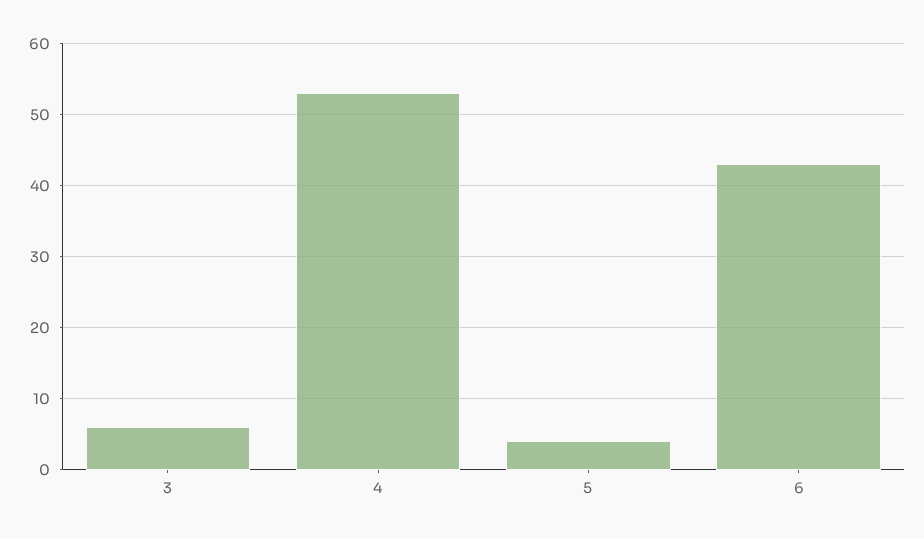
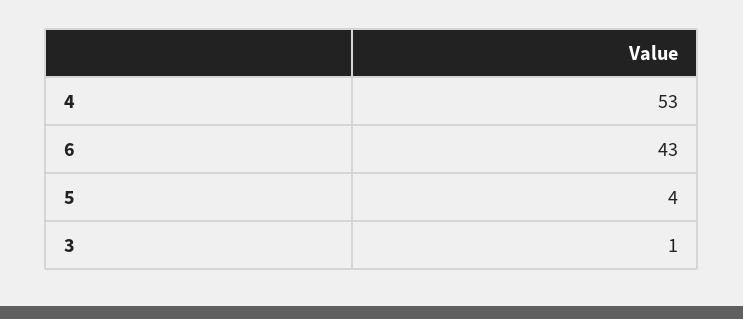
3: 6 -> 1

